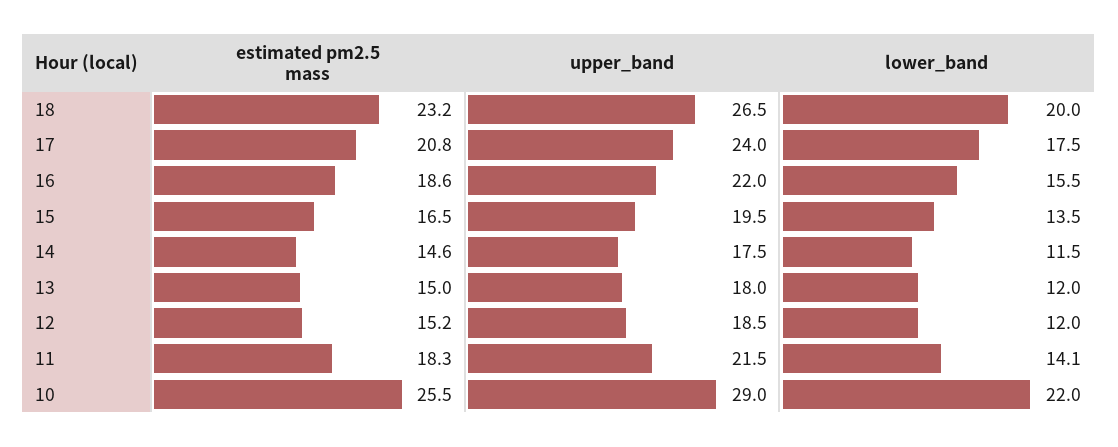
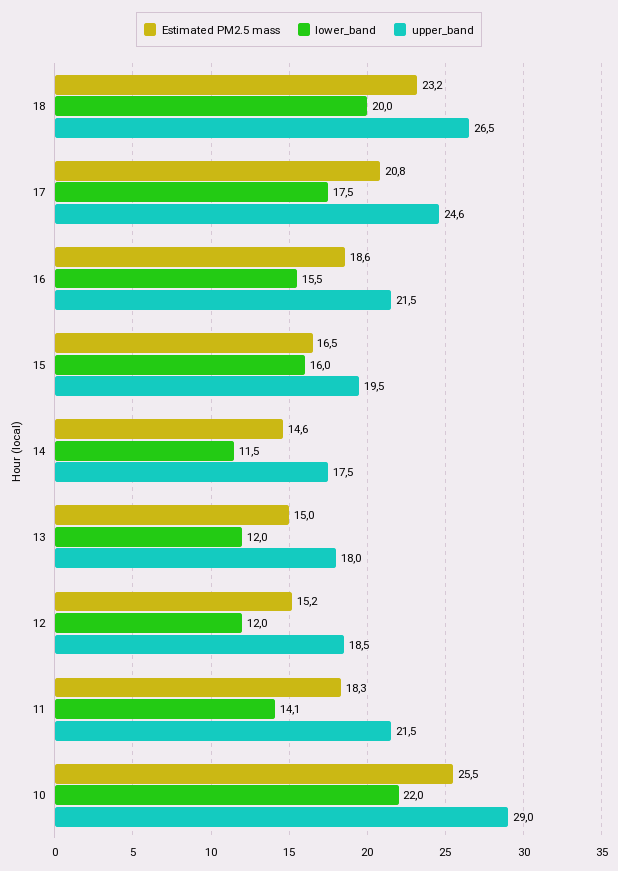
upper_band, 17: 24 -> 24.6
upper_band, 16: 22 -> 21.5
lower_band, 15: 13.5 -> 16

